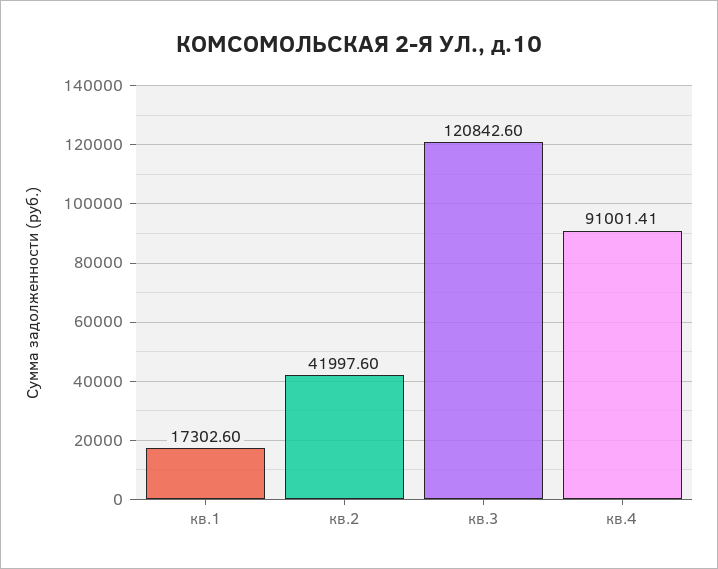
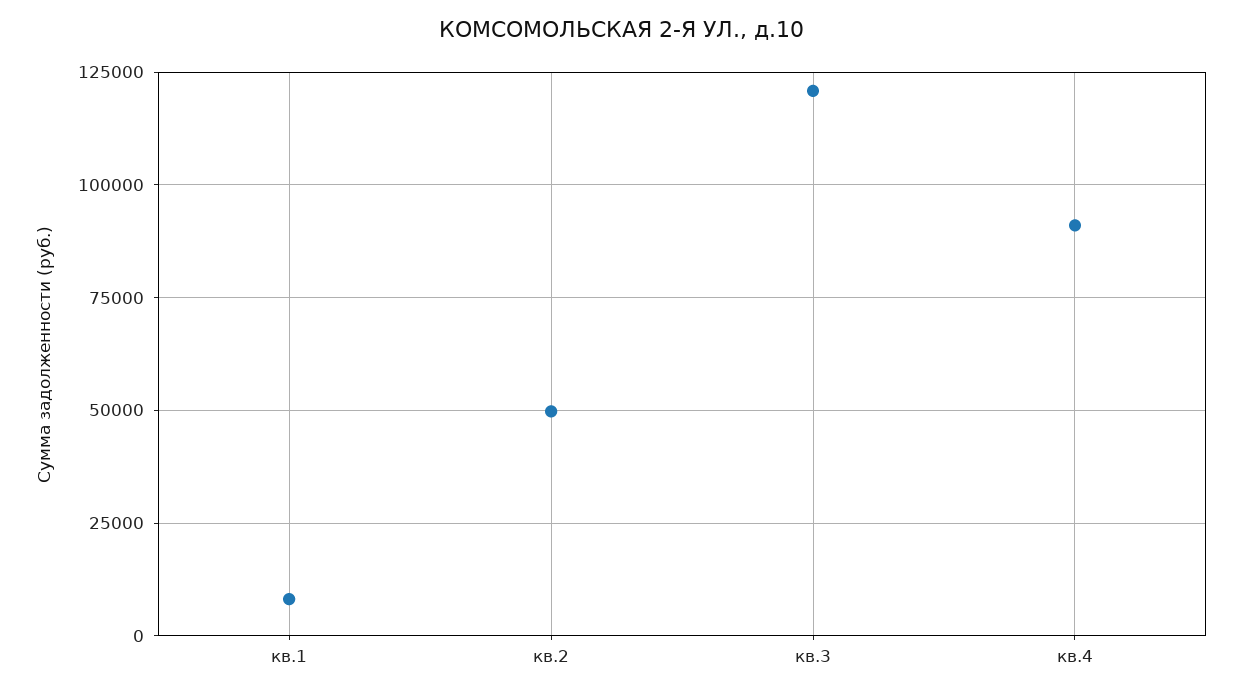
кв.1: 17302.6 -> 7500
кв.2: 41997.6 -> 50000

